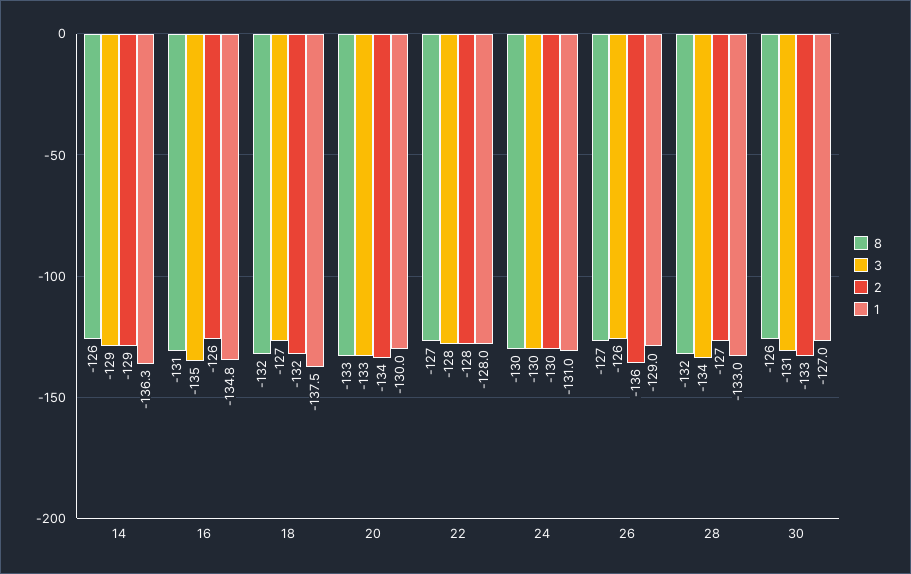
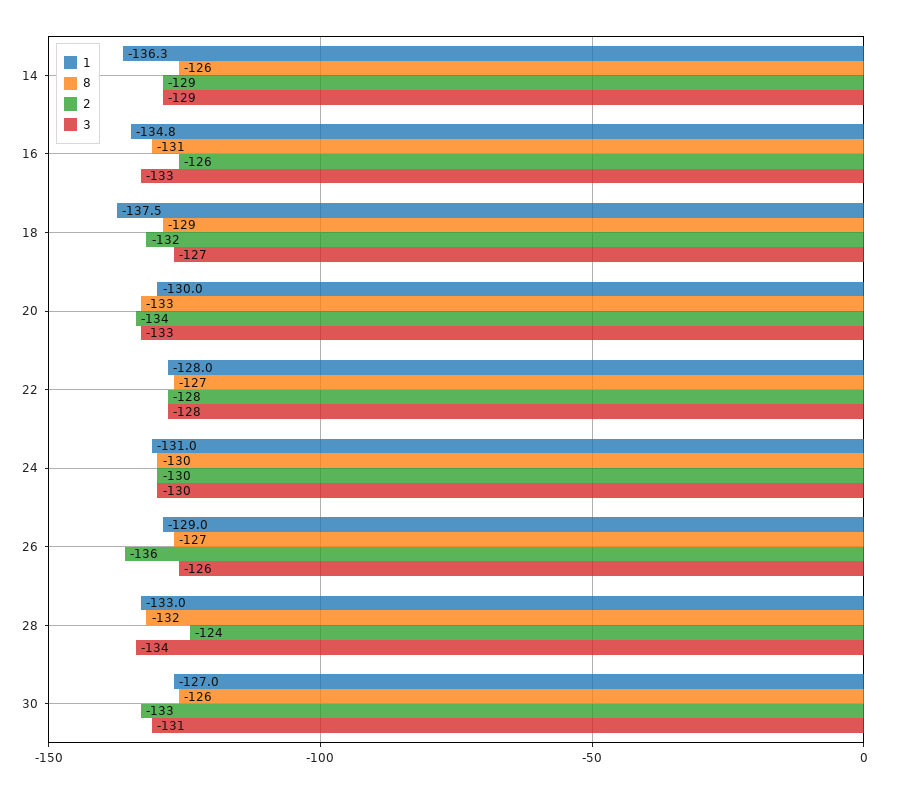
3, 16: -135 -> -133
8, 18: -132 -> -129
2, 28: -127 -> -124

